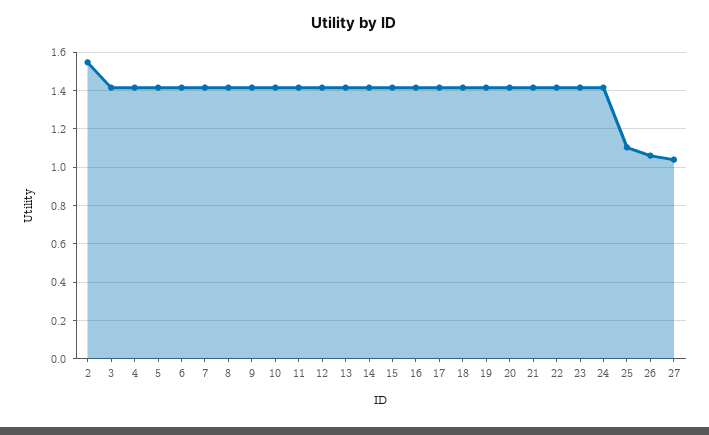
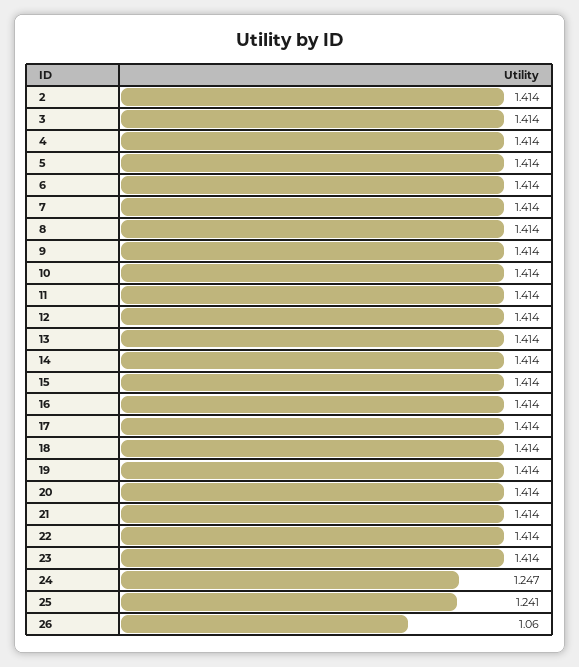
2: 1.55 -> 1.414
24: 1.4 -> 1.247
25: 1.1 -> 1.241
27: 1.05 -> none

